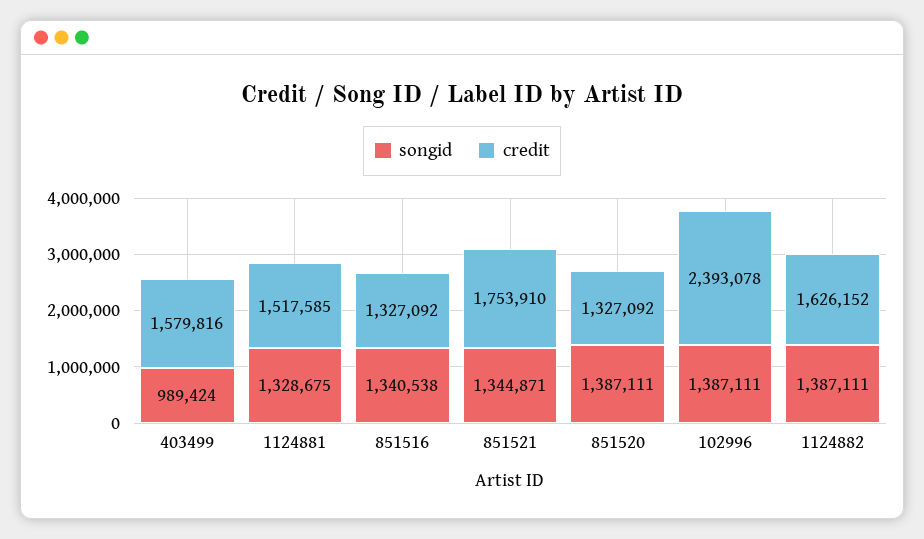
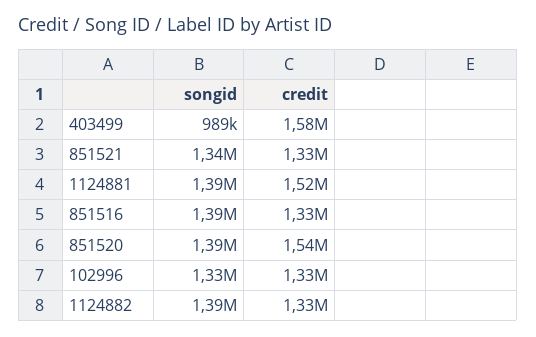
songid, 1124881: 1328675 -> 1390000
songid, 851516: 1340538 -> 1390000
credit, 851521: 1753910 -> 1330000
credit, 851520: 1327092 -> 1540000
songid, 102996: 1387111 -> 1330000
credit, 102996: 2393078 -> 1330000
credit, 1124882: 1626152 -> 1330000

